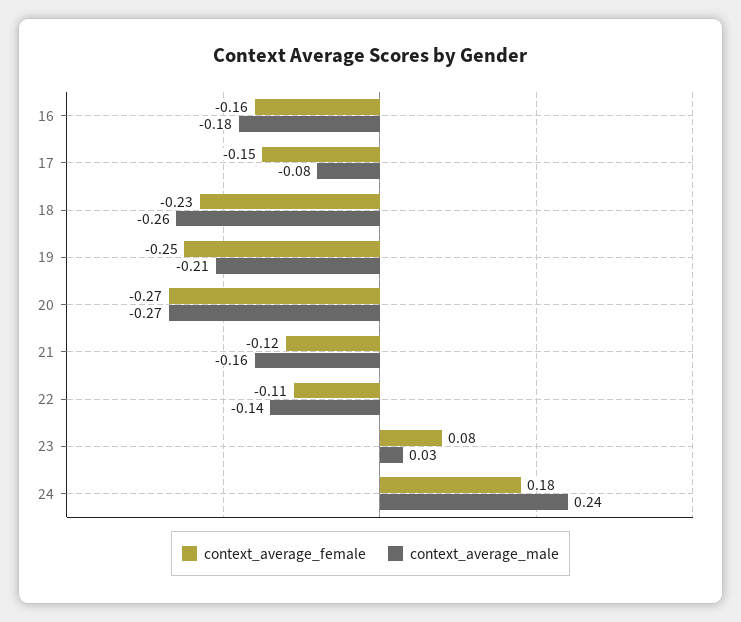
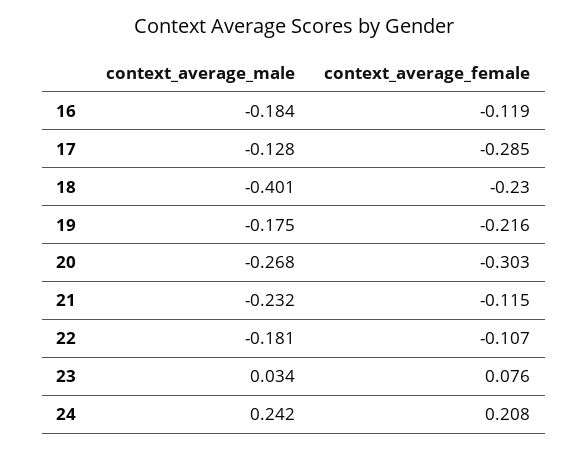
context_average_female, 16: -0.16 -> -0.119
context_average_female, 17: -0.15 -> -0.285
context_average_male, 17: -0.08 -> -0.128
context_average_male, 18: -0.26 -> -0.401
context_average_female, 19: -0.25 -> -0.216
context_average_male, 19: -0.21 -> -0.175
context_average_female, 20: -0.27 -> -0.303
context_average_male, 21: -0.16 -> -0.232
context_average_male, 22: -0.14 -> -0.181
context_average_female, 24: 0.18 -> 0.208

